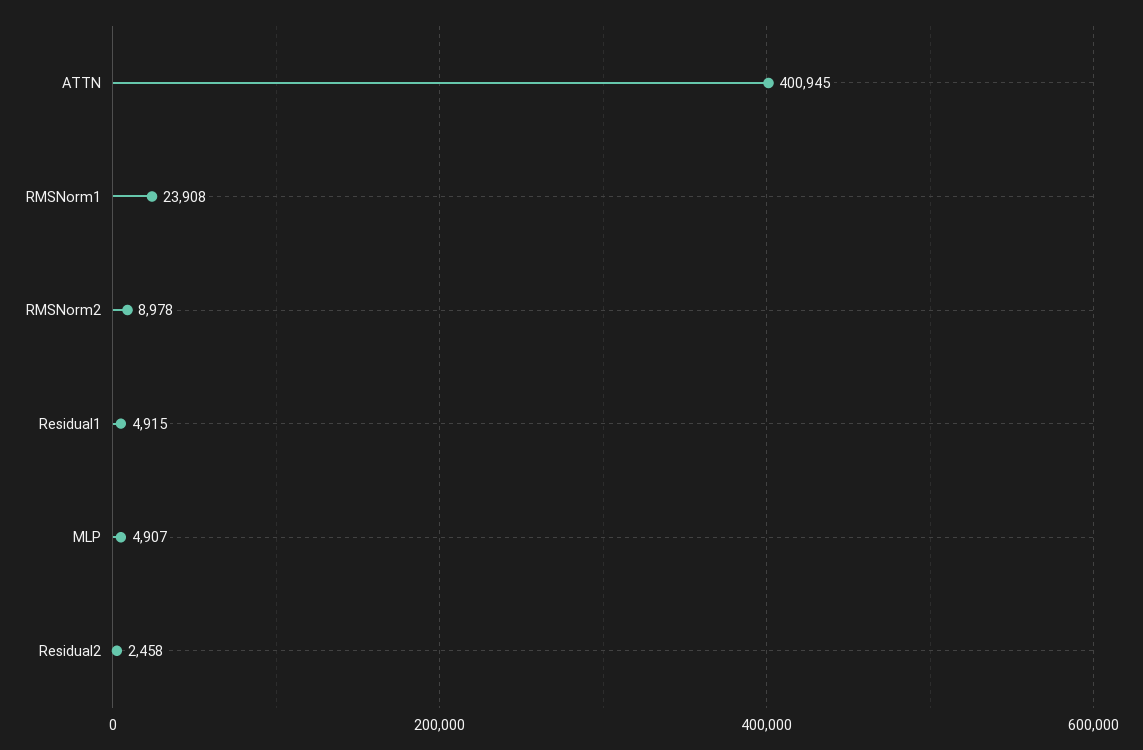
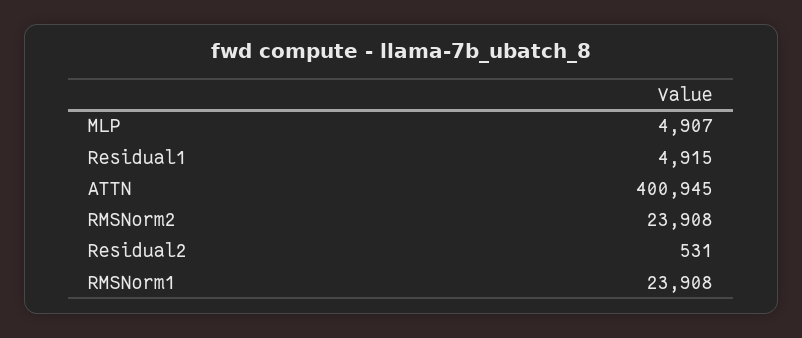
RMSNorm2: 8978 -> 23908
Residual2: 2458 -> 531

